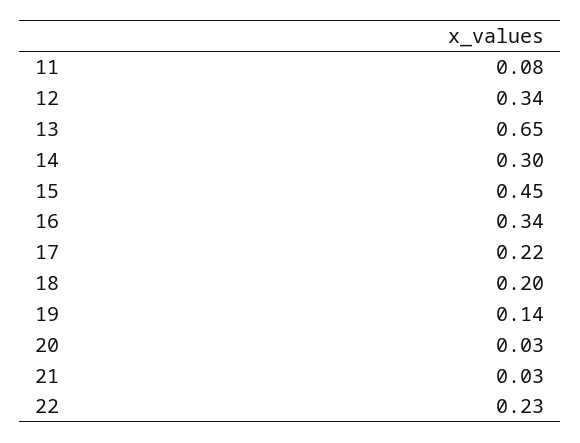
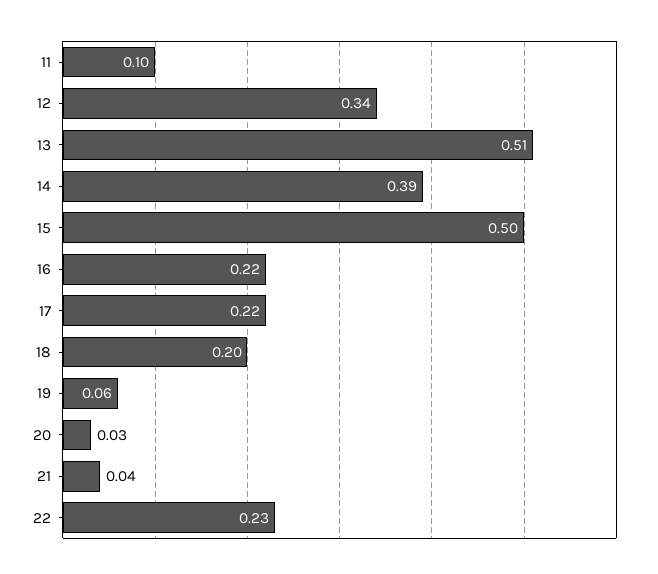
11: 0.08 -> 0.1
13: 0.65 -> 0.51
14: 0.3 -> 0.39
15: 0.45 -> 0.5
16: 0.34 -> 0.22
19: 0.14 -> 0.06
21: 0.03 -> 0.04

